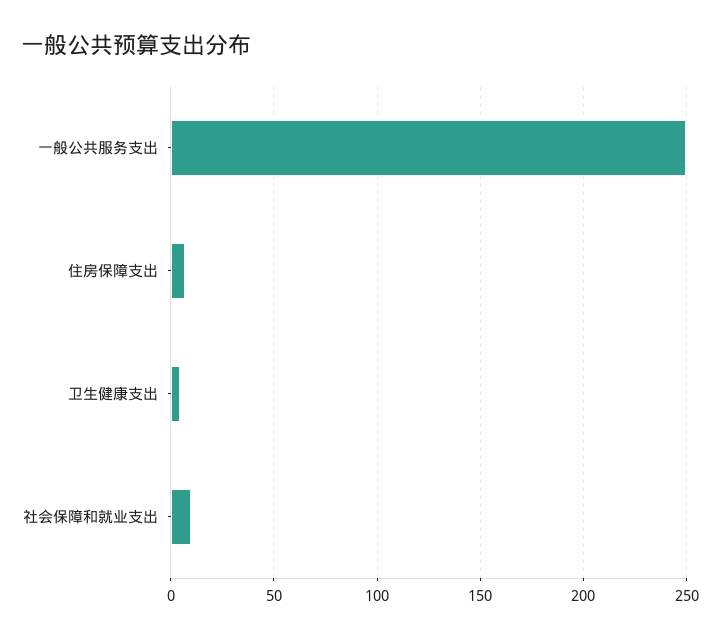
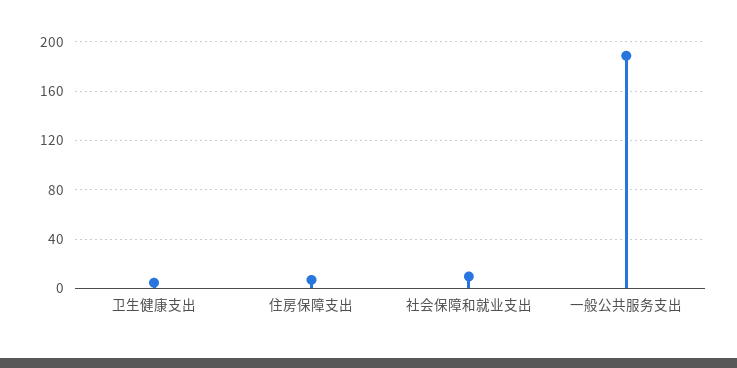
一般公共服务支出: 250 -> 190

